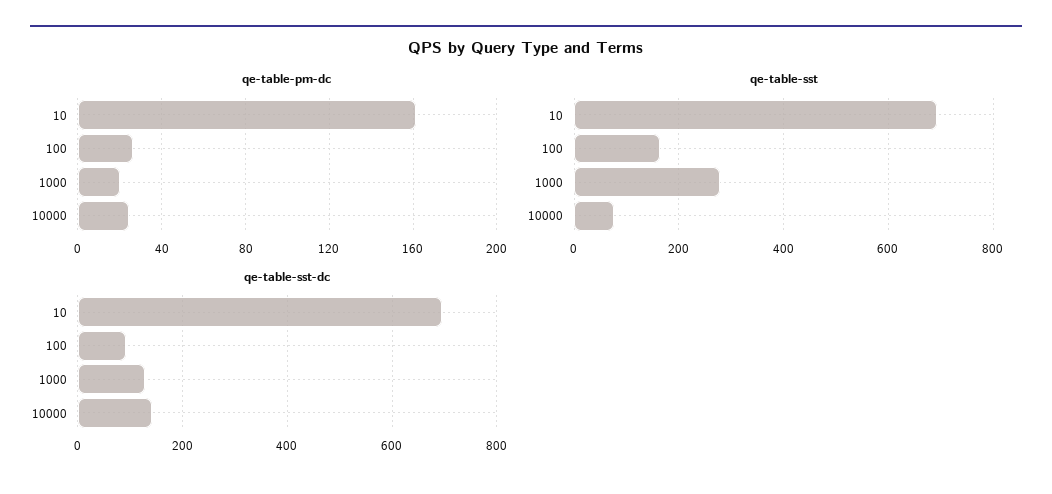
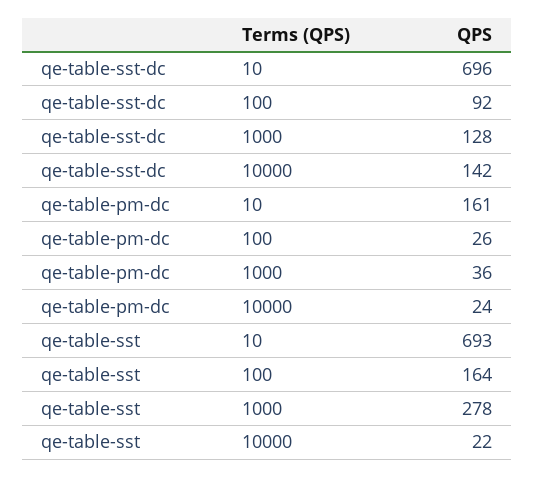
qe-table-pm-dc, 1000: 20 -> 36
qe-table-sst, 10000: 80 -> 22

